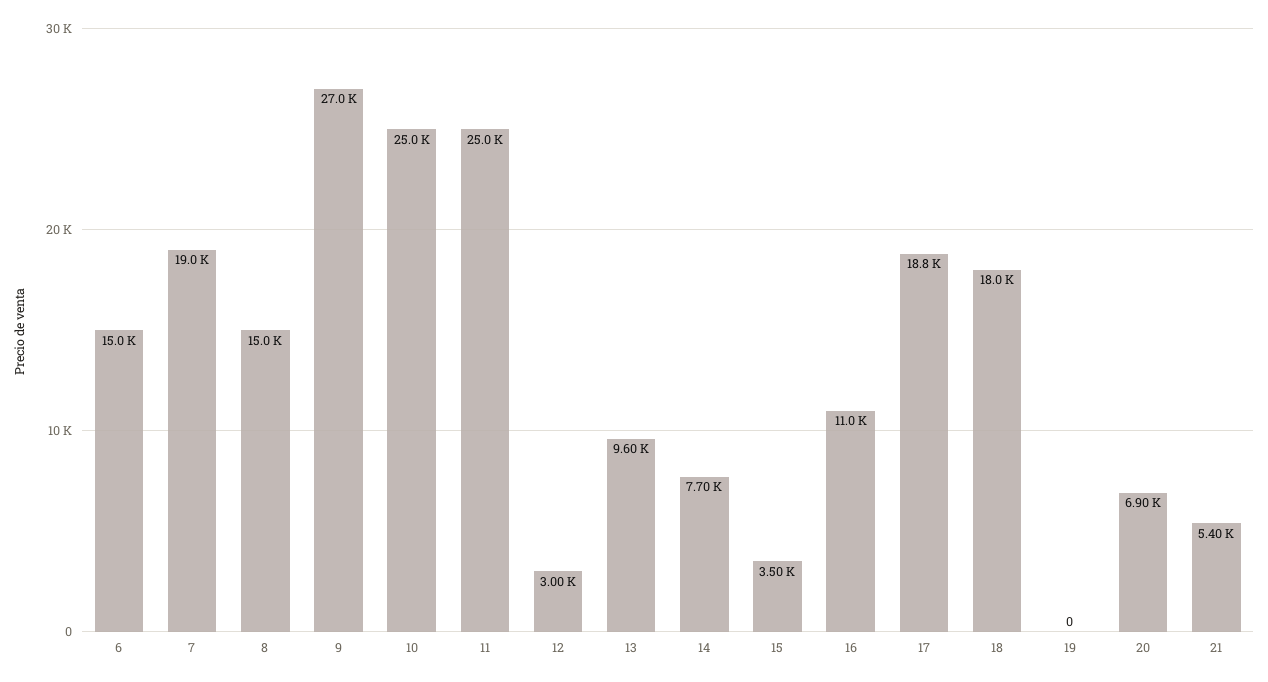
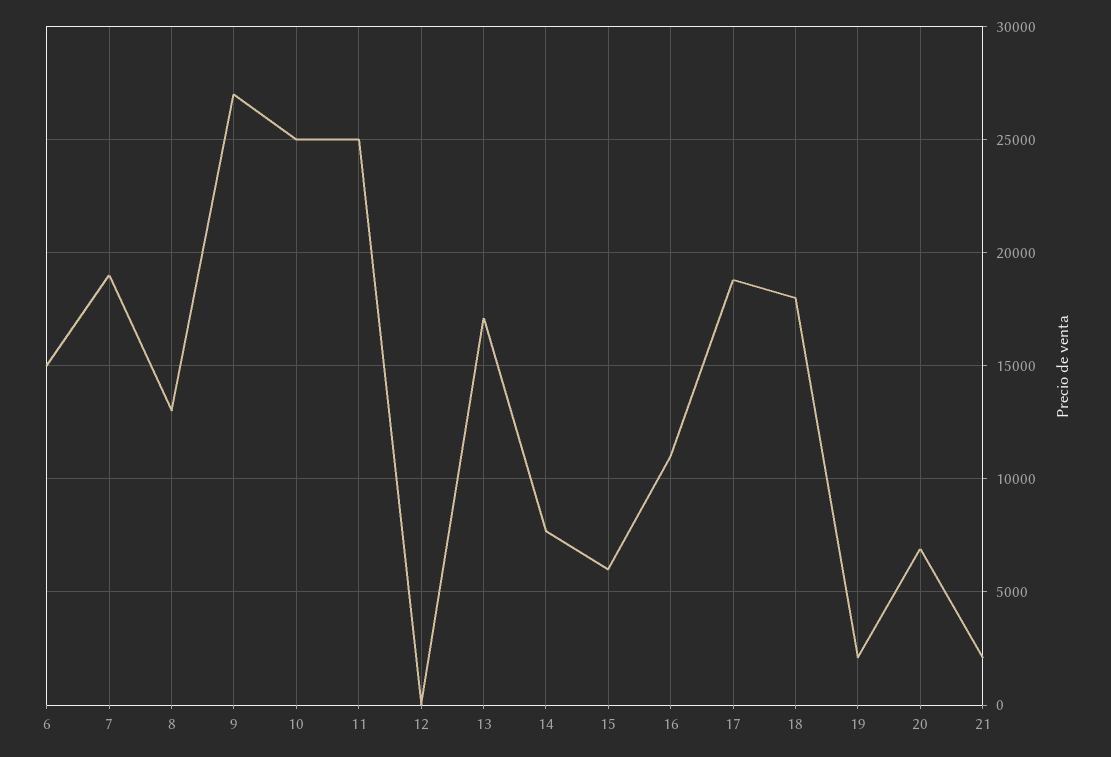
8: 15000 -> 13000
12: 3000 -> 0
13: 9600 -> 17000
15: 3500 -> 6000
19: 0 -> 2000
21: 5400 -> 2000

